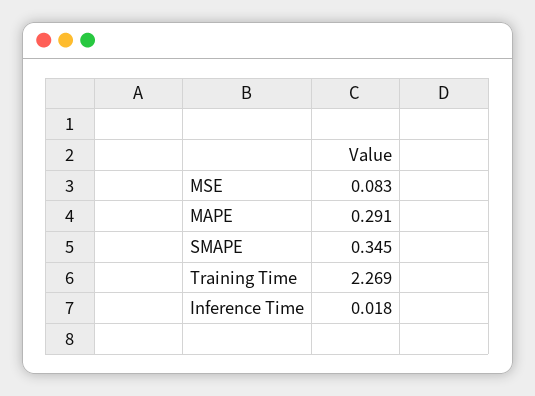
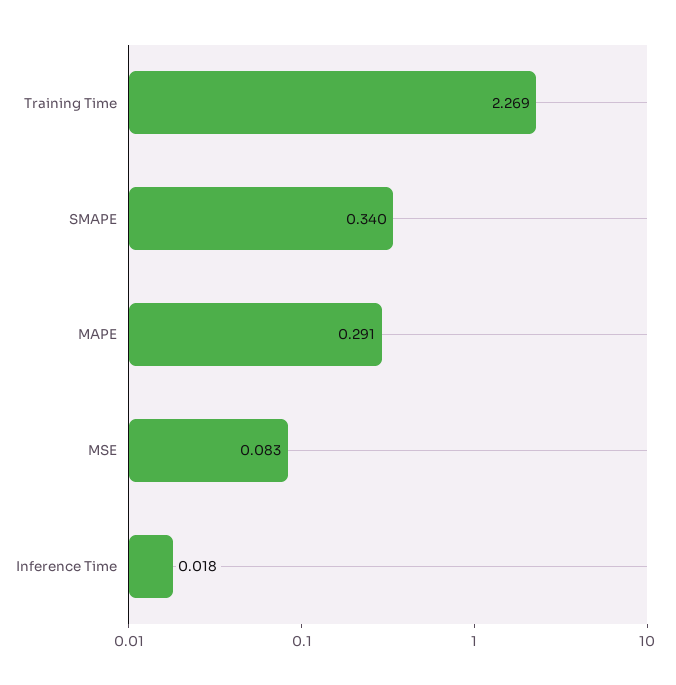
SMAPE: 0.345 -> 0.34

